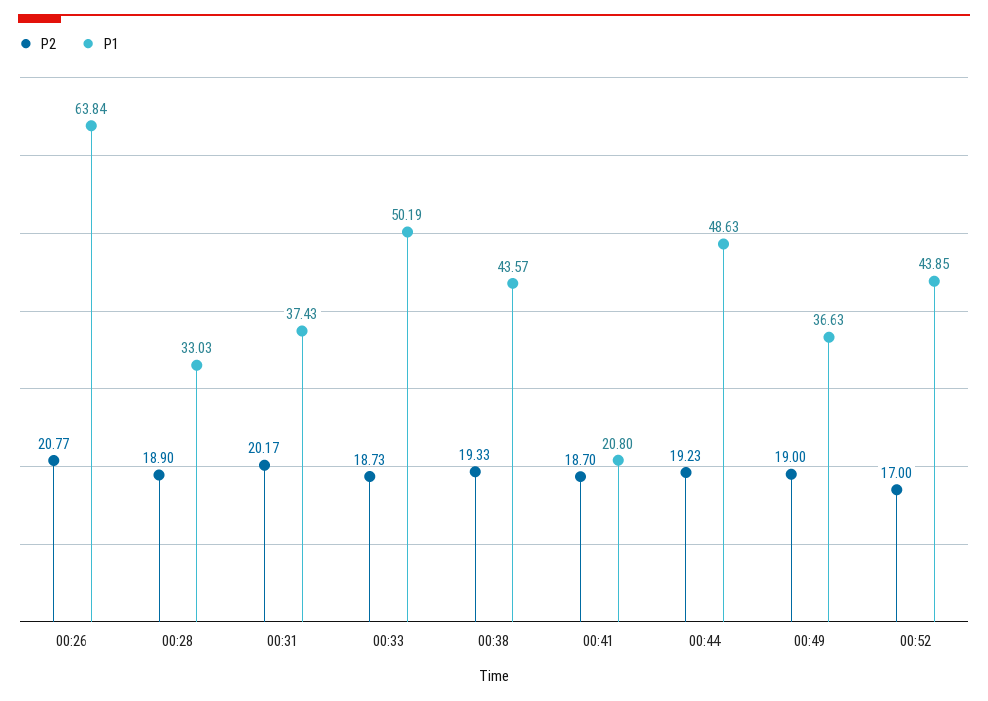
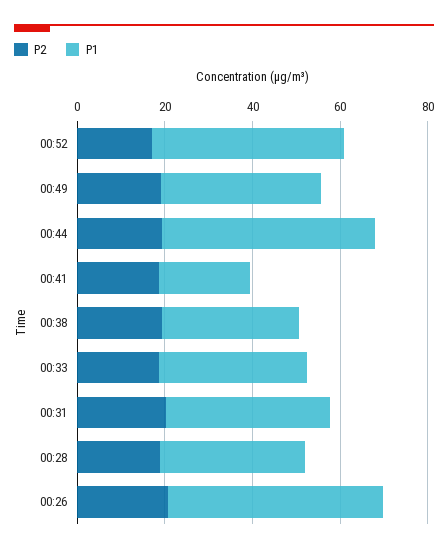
P1, 00:26: 63.84 -> 50
P1, 00:33: 50.19 -> 35
P1, 00:38: 43.57 -> 30

